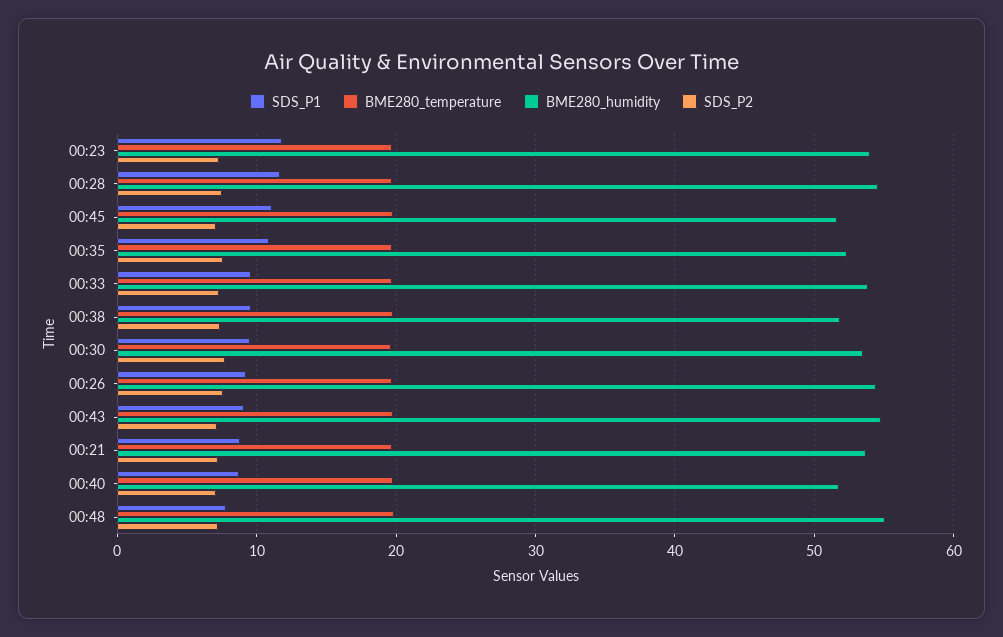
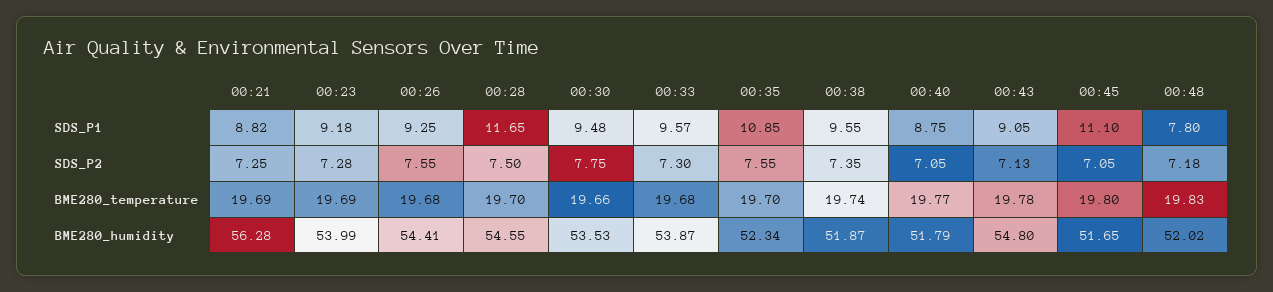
SDS_P1, 00:23: 12 -> 9.18
BME280_humidity, 00:21: 54 -> 56.28
BME280_humidity, 00:48: 55 -> 52.02

